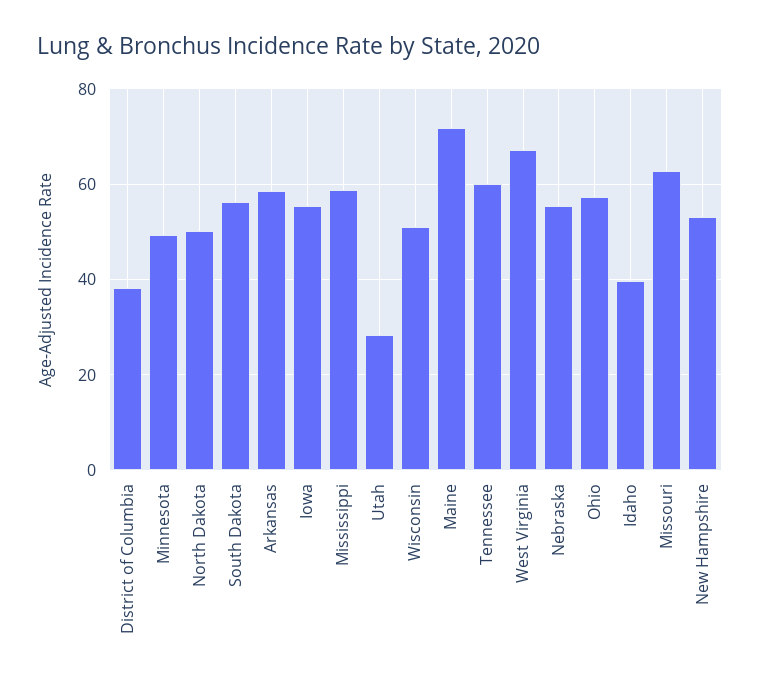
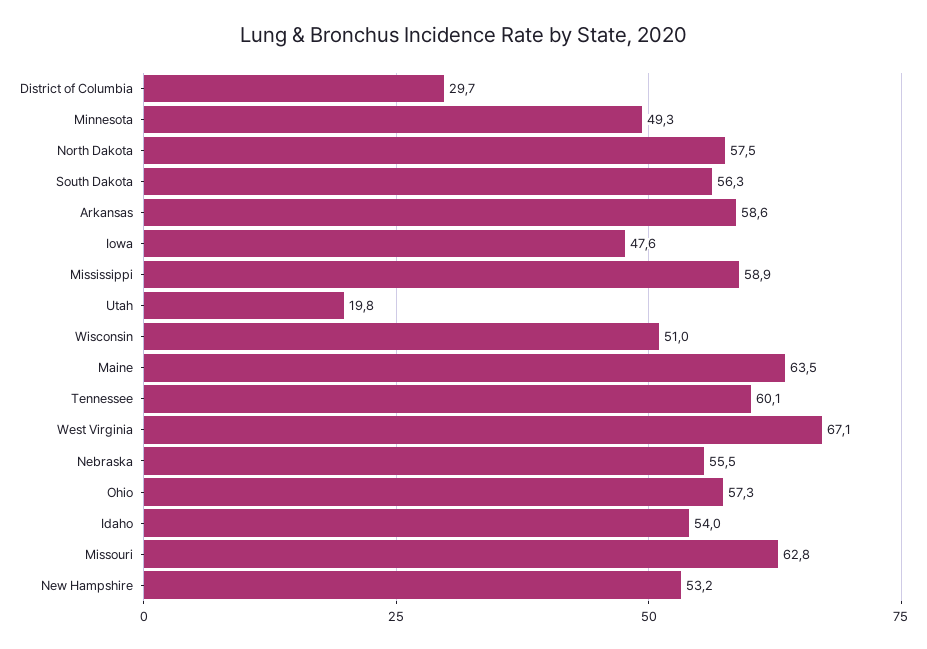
District of Columbia: 38 -> 29.7
North Dakota: 50 -> 57.5
Iowa: 56 -> 47.6
Utah: 28 -> 19.8
Maine: 72 -> 63.5
Idaho: 40 -> 54

